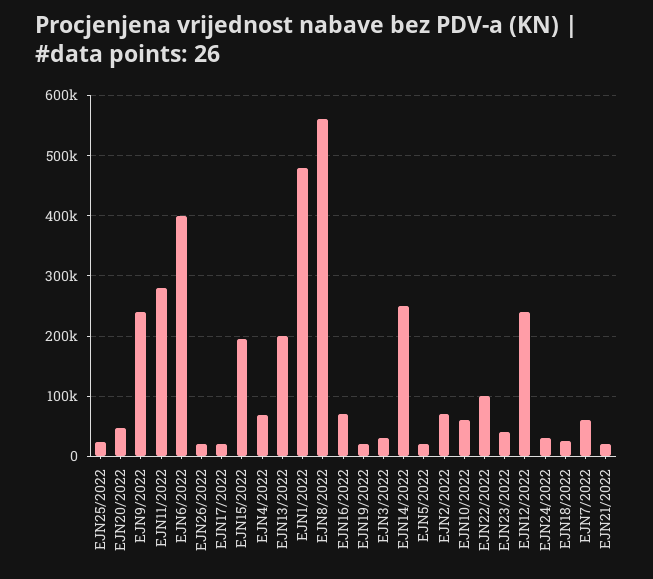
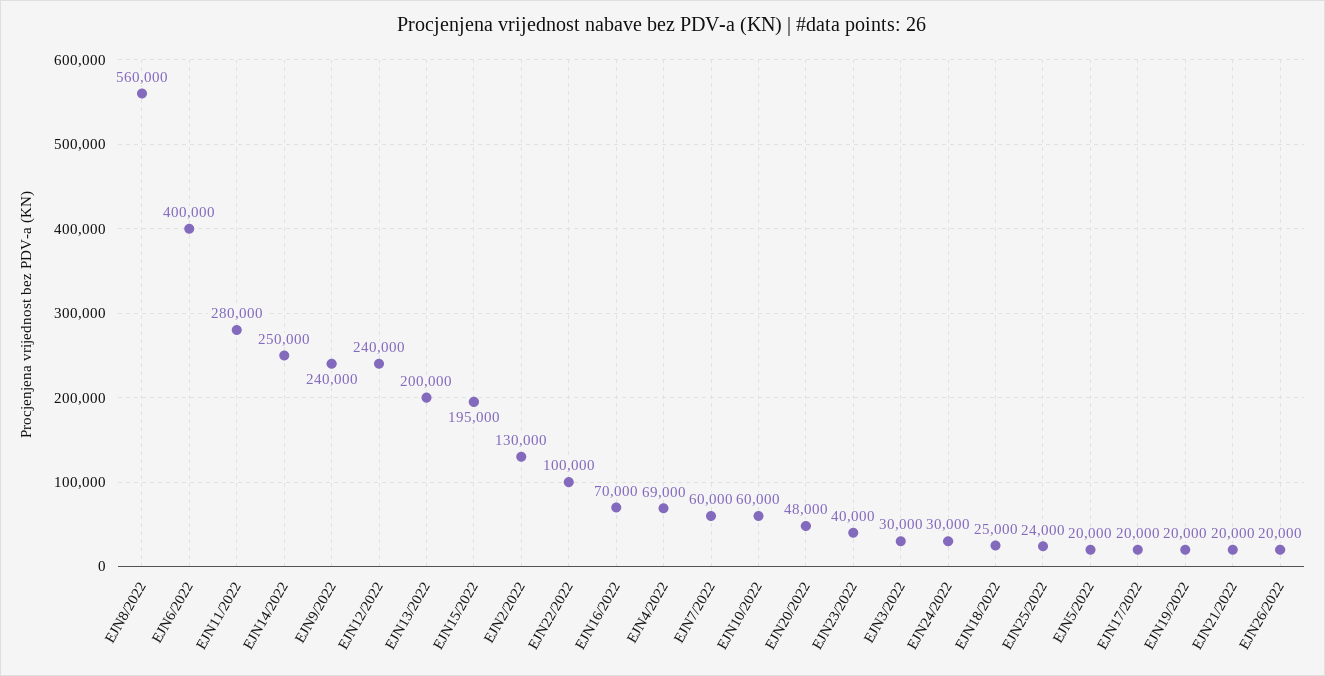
EJN1/2022: 480000 -> none
EJN2/2022: 70000 -> 130000

